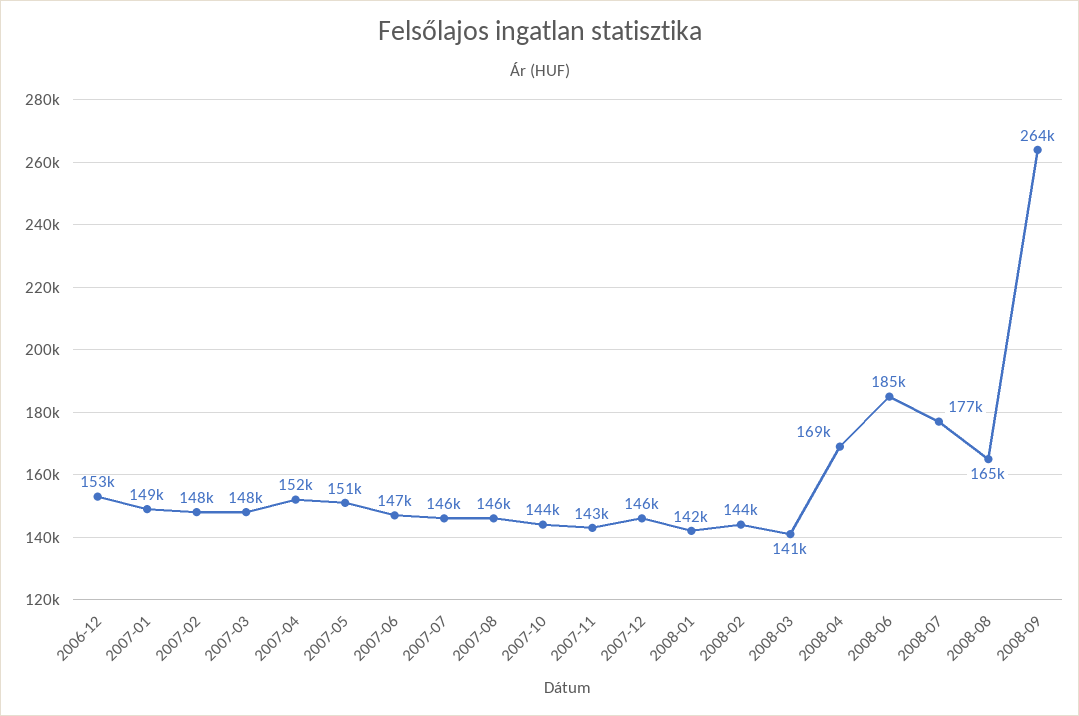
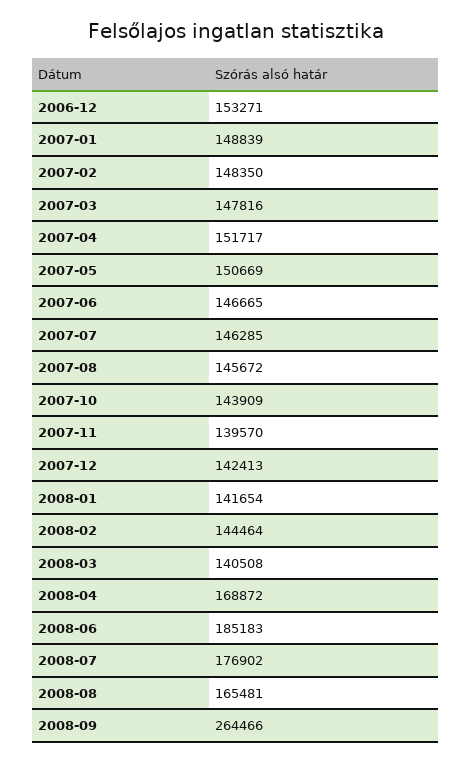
2007-11: 143000 -> 139570
2007-12: 146000 -> 142413

